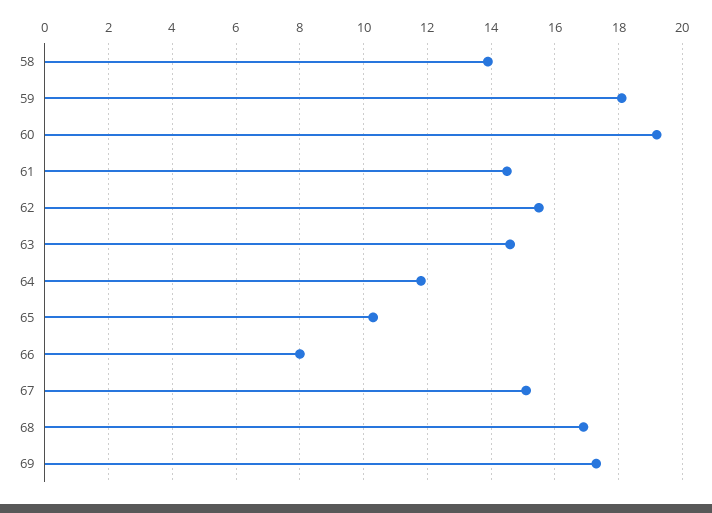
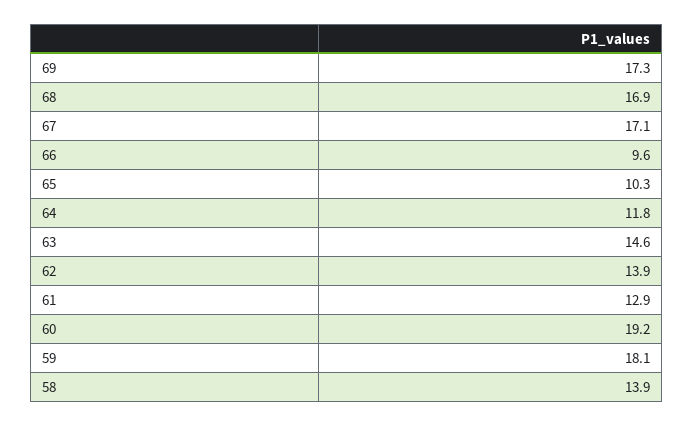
61: 14.5 -> 12.9
62: 15.5 -> 13.9
66: 8 -> 9.6
67: 15 -> 17.1

